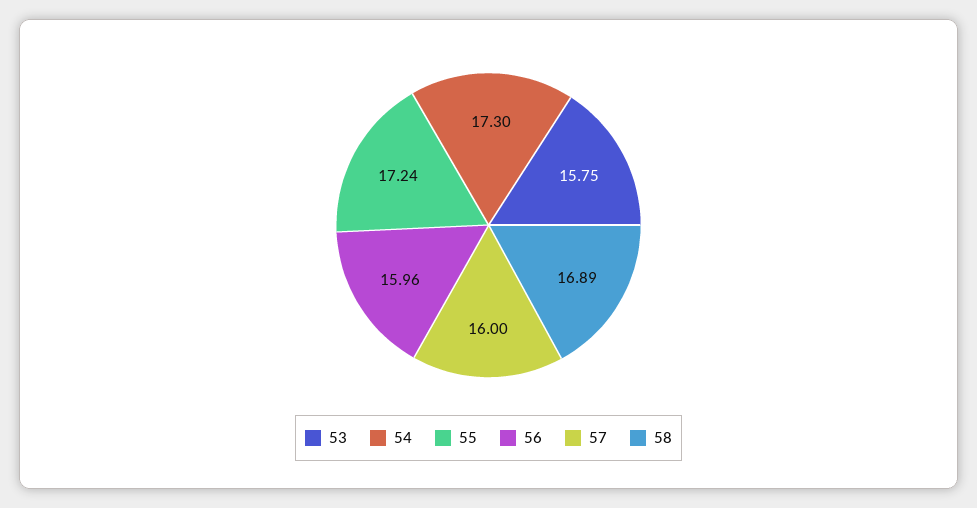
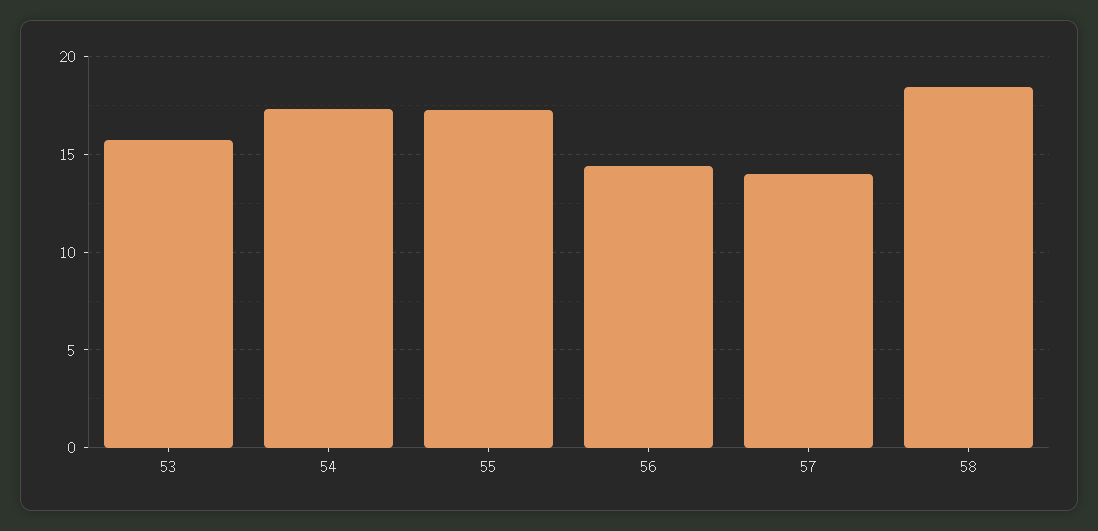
56: 15.96 -> 14.5
57: 16 -> 14
58: 16.89 -> 18.5

